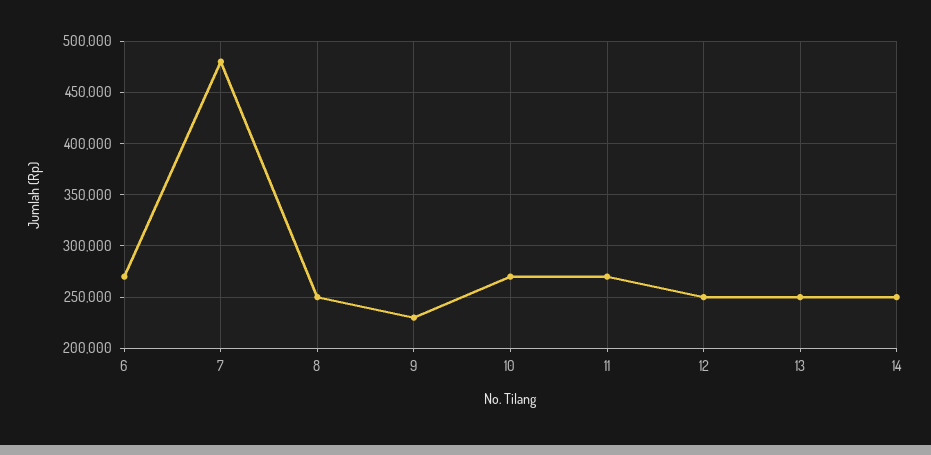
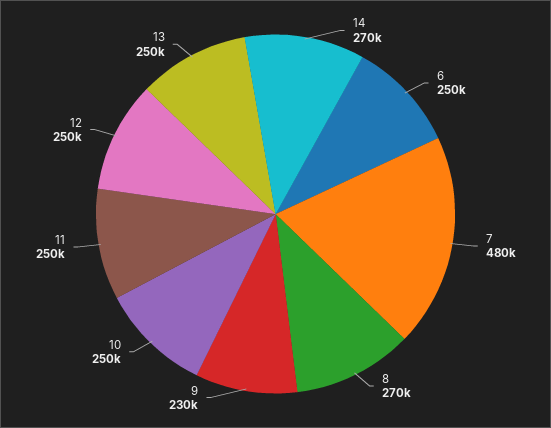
6: 270000 -> 250000
8: 250000 -> 270000
10: 270000 -> 250000
11: 270000 -> 250000
14: 250000 -> 270000

